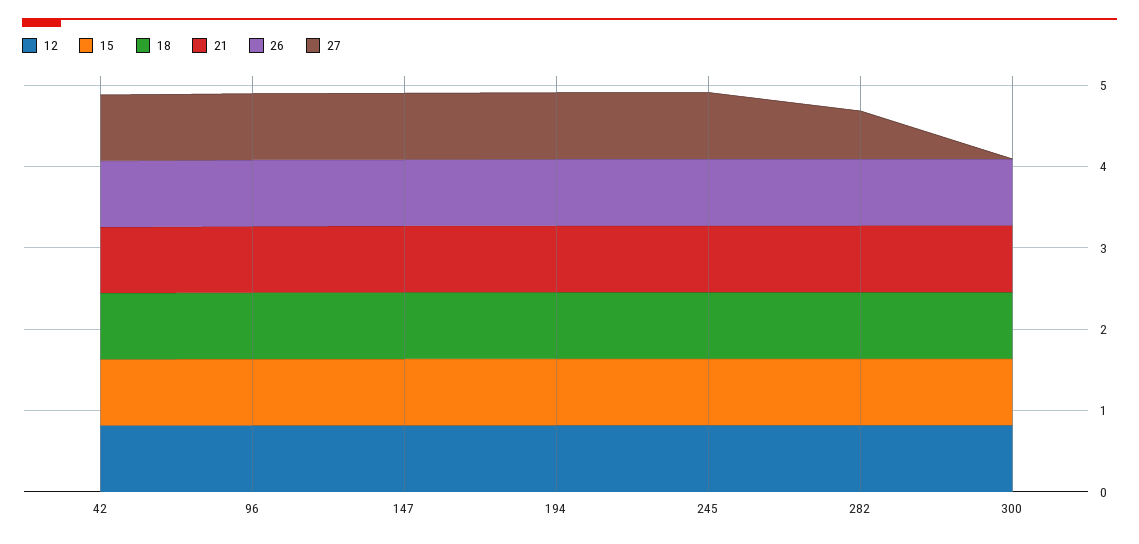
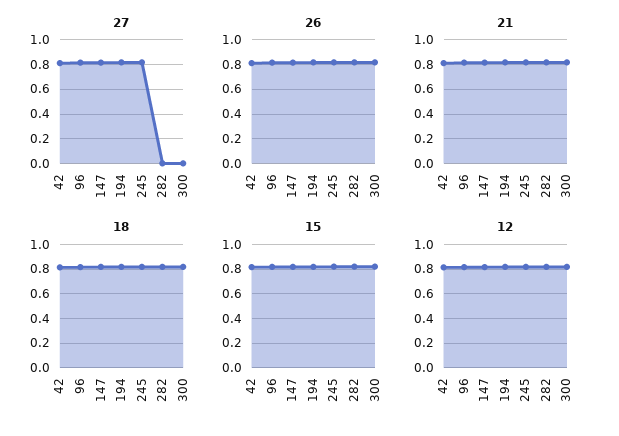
27, 282: 0.6 -> 0

